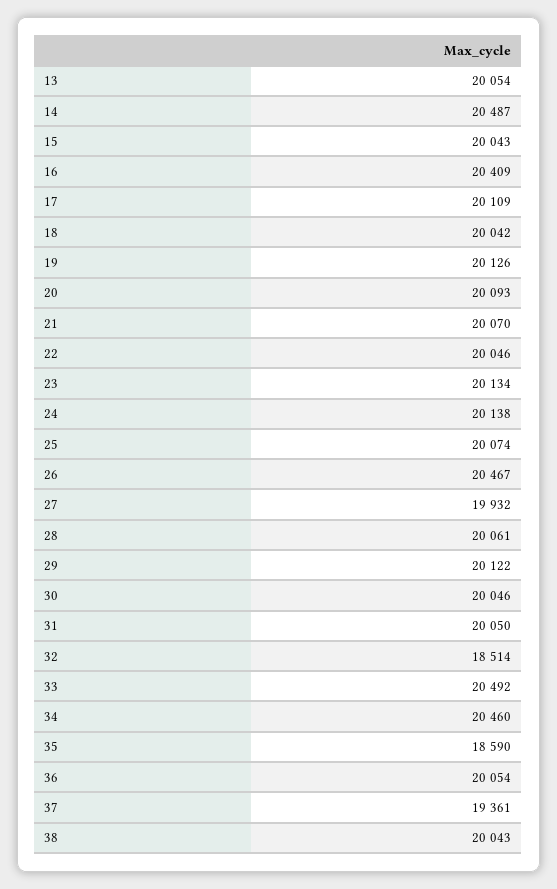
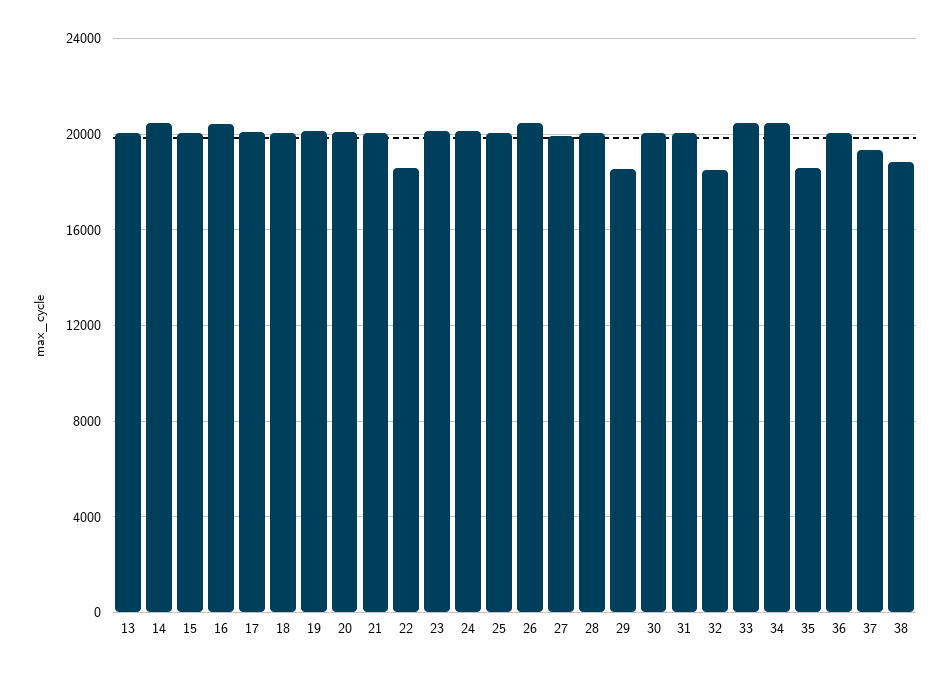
22: 20046 -> 18500
29: 20122 -> 18500
38: 20043 -> 19000

